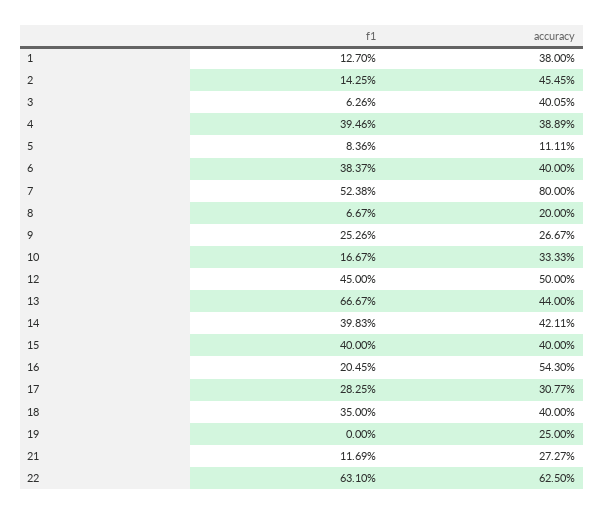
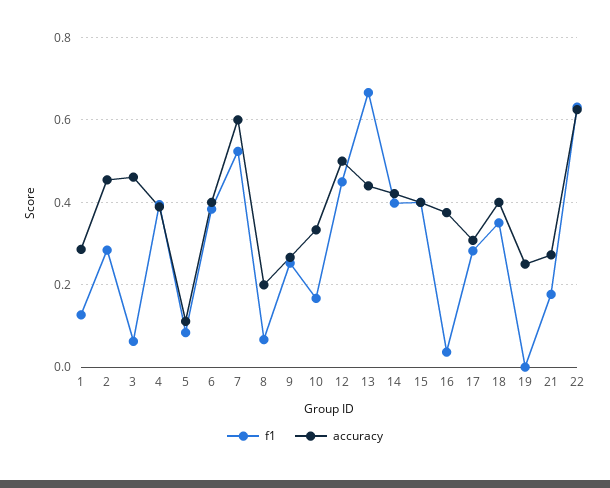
accuracy, 1: 0.38 -> 0.28
f1, 2: 0.1425 -> 0.28
accuracy, 3: 0.4005 -> 0.46
accuracy, 7: 0.8 -> 0.6
f1, 16: 0.2045 -> 0.04
accuracy, 16: 0.543 -> 0.38
f1, 21: 0.1169 -> 0.18

